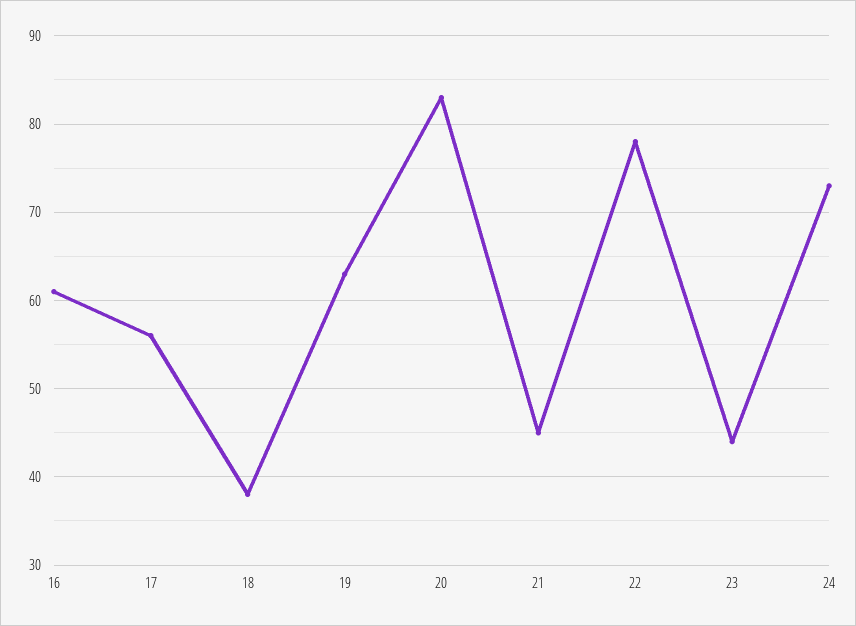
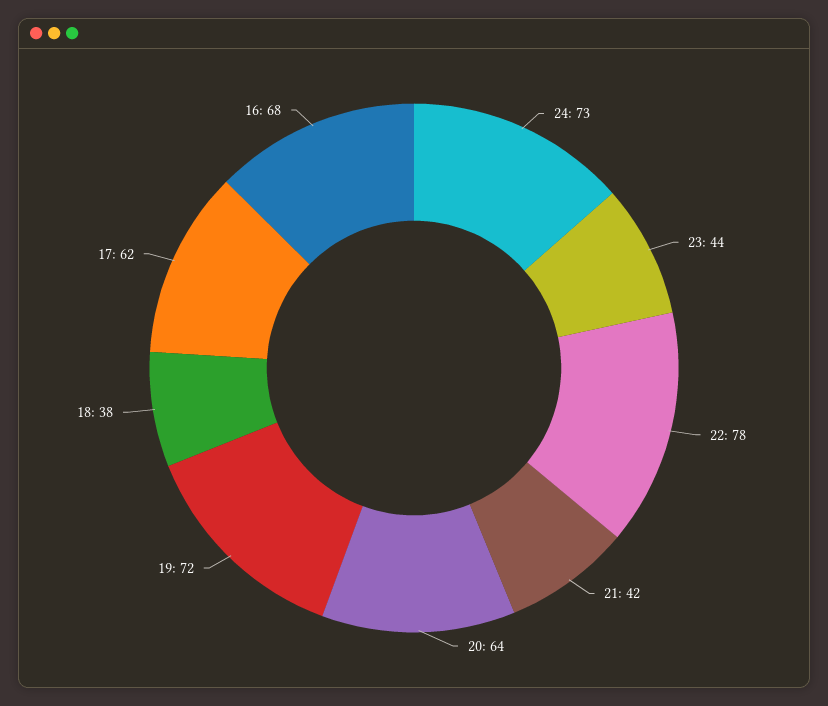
16: 61 -> 68
17: 56 -> 62
19: 63 -> 72
20: 83 -> 64
21: 45 -> 42

